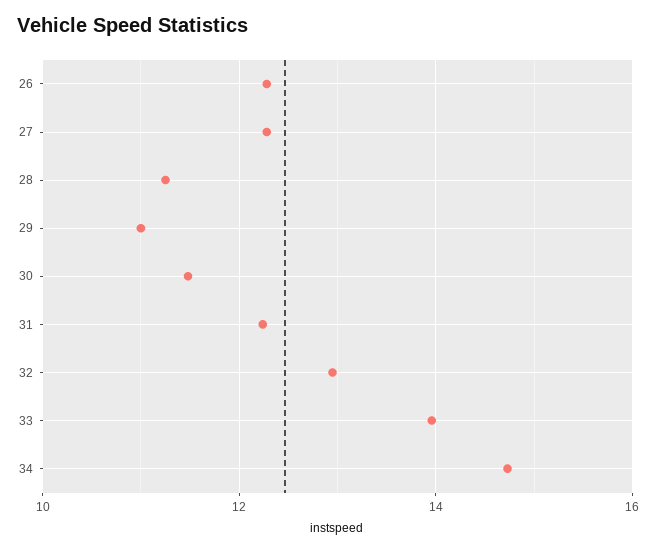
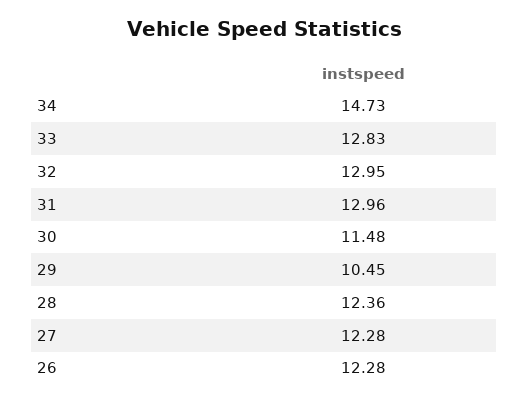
28: 11.2 -> 12.36
29: 11 -> 10.45
31: 12.2 -> 12.96
33: 14 -> 12.83

